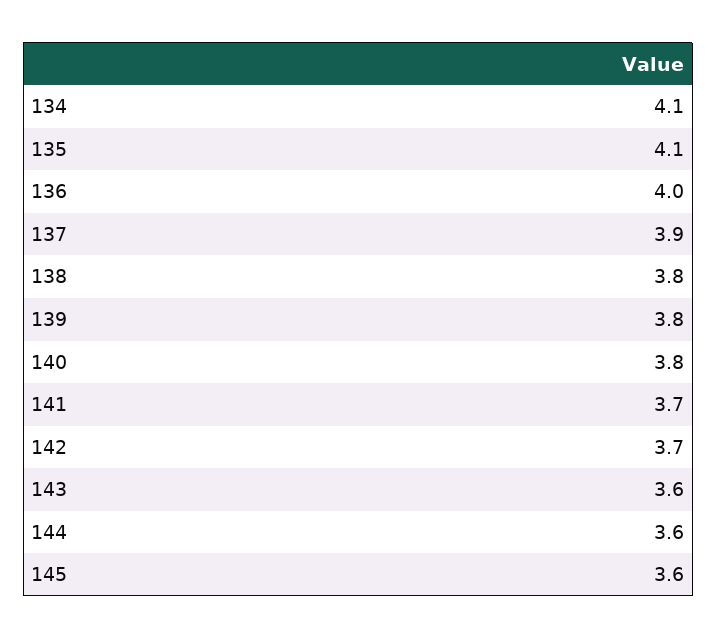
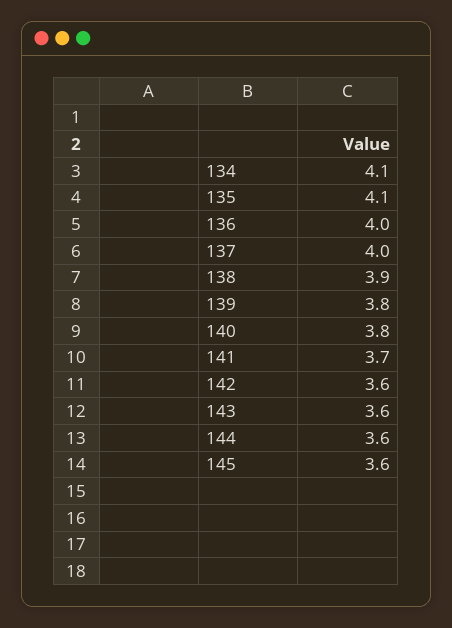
137: 3.9 -> 4
138: 3.8 -> 3.9
142: 3.7 -> 3.6

